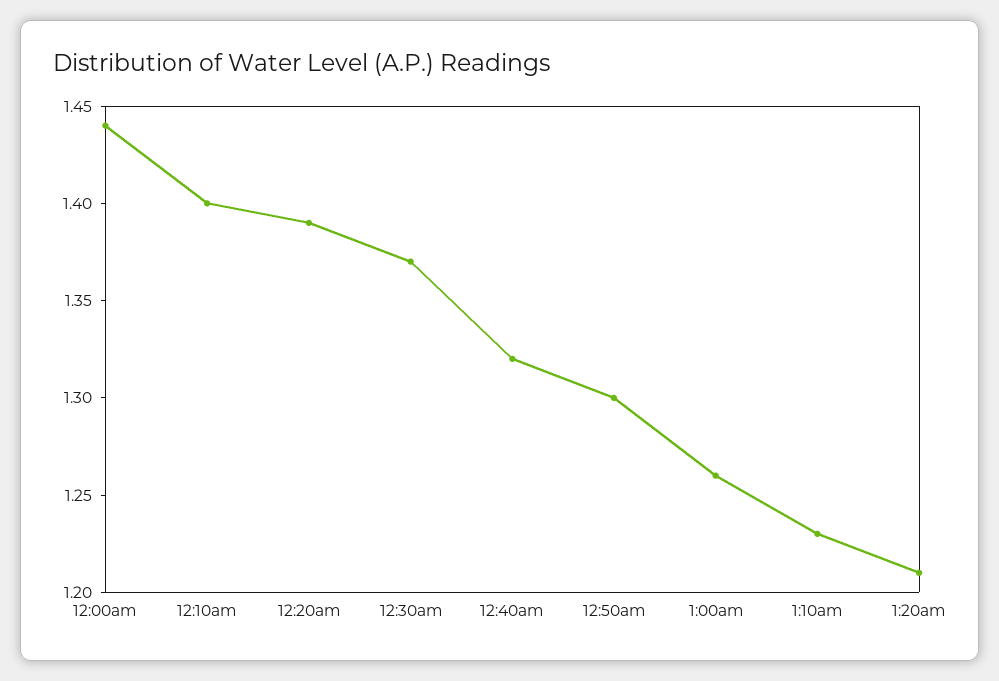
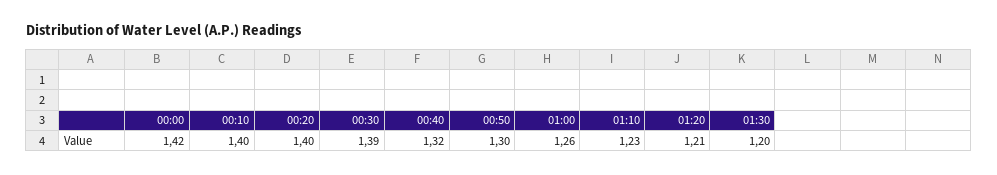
12:00am: 1.44 -> 1.42
12:20am: 1.39 -> 1.4
12:30am: 1.37 -> 1.39
01:30: none -> 1.2

